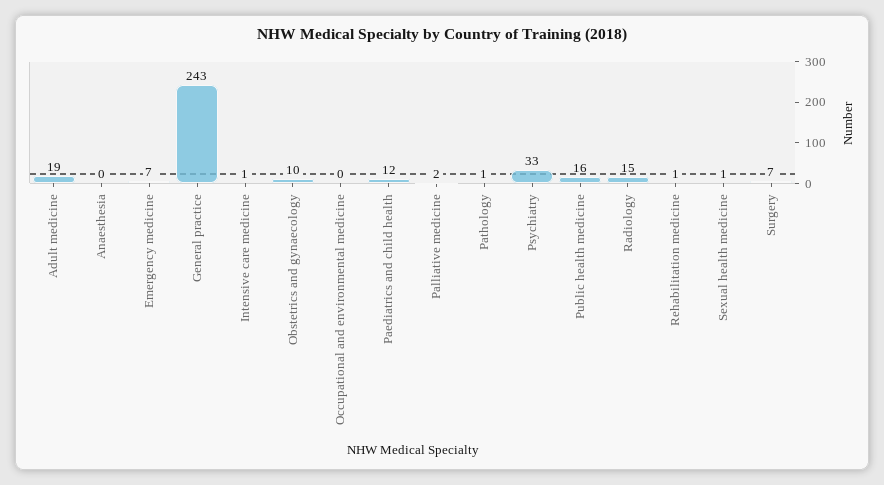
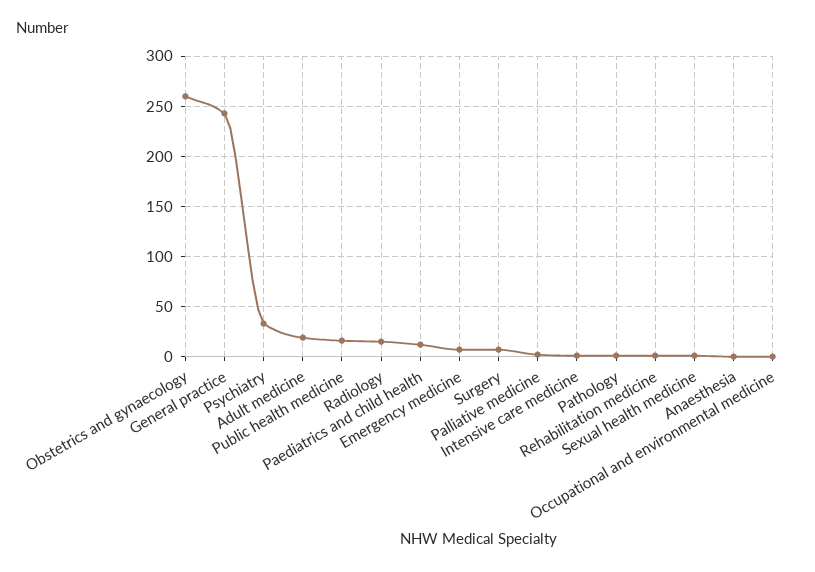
Obstetrics and gynaecology: 10 -> 260

